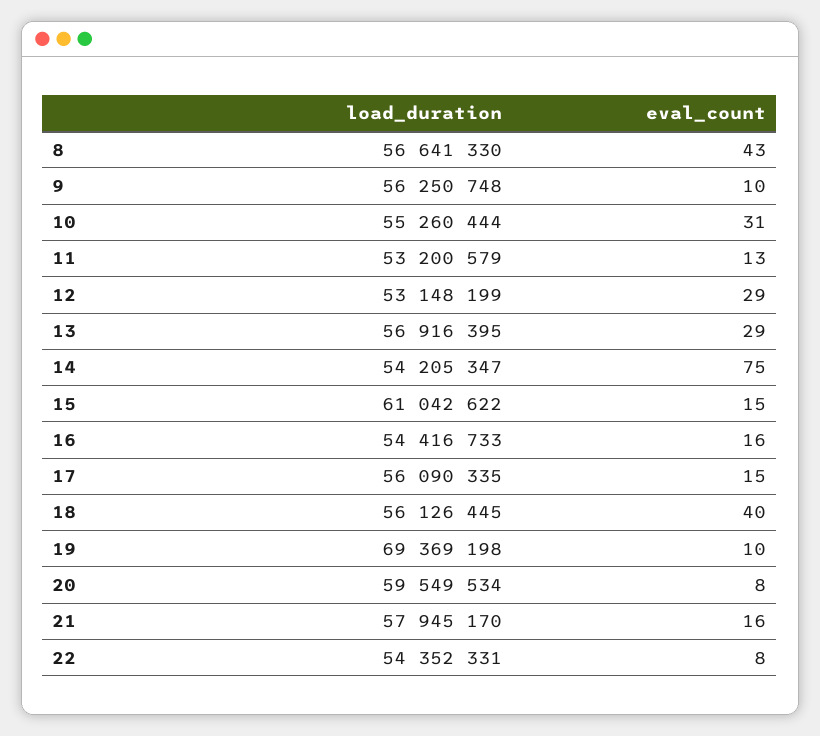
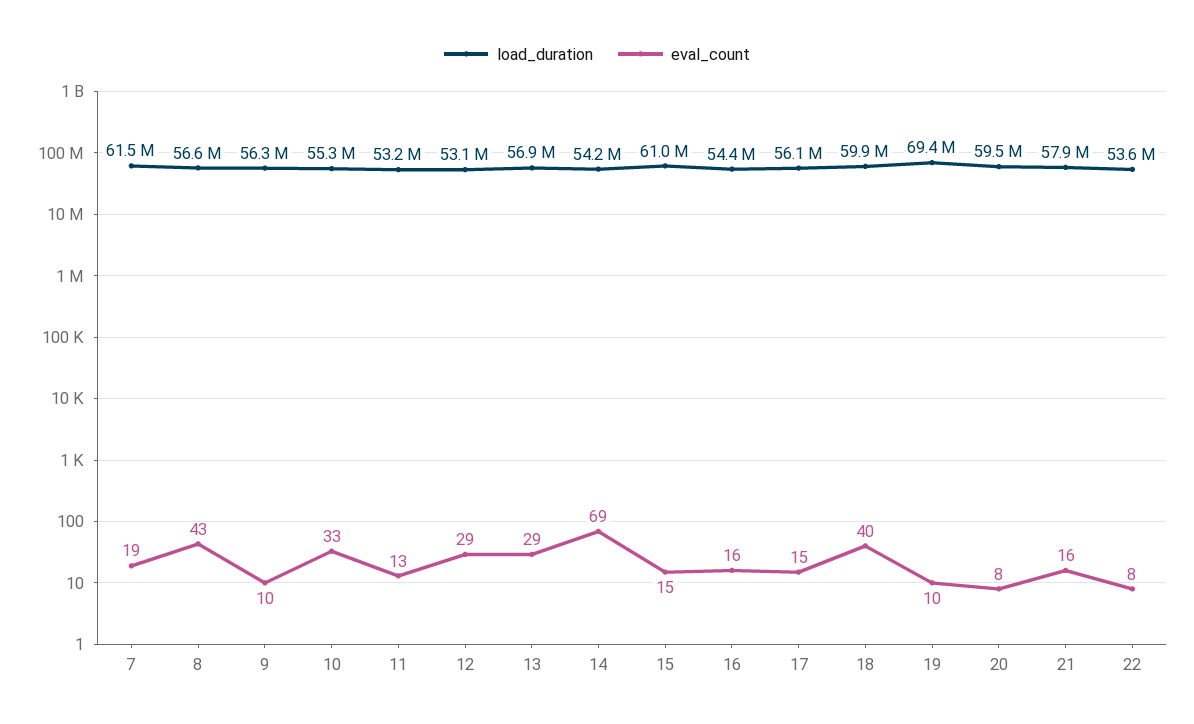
eval_count, 10: 31 -> 33
eval_count, 14: 75 -> 69
load_duration, 18: 56126445 -> 59900000
load_duration, 22: 54352331 -> 53600000
load_duration, 7: none -> 61500000
eval_count, 7: none -> 19

